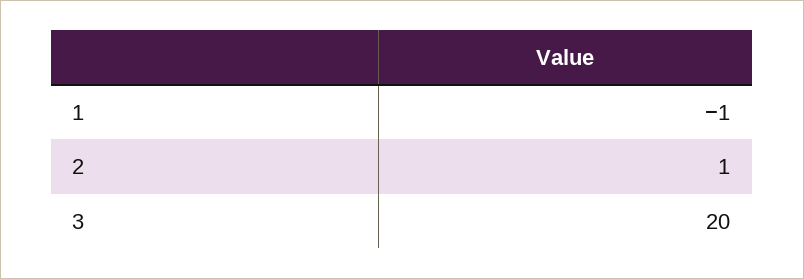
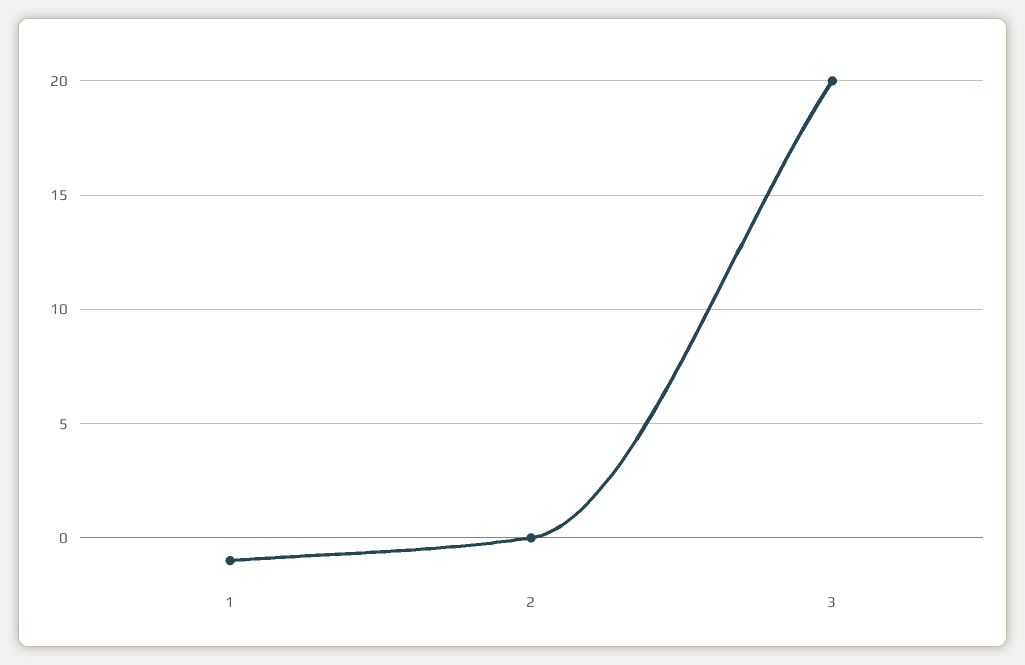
2: 1 -> 0

